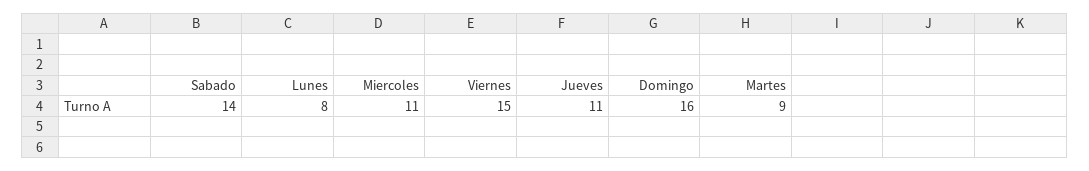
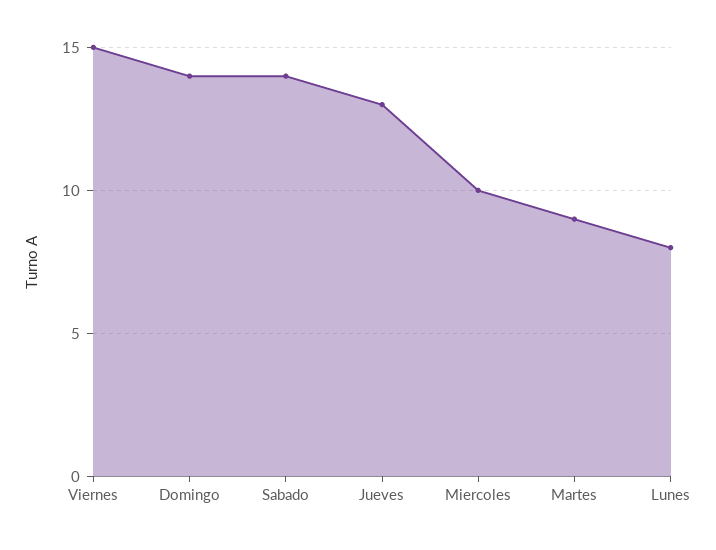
Miercoles: 11 -> 10
Jueves: 11 -> 13
Domingo: 16 -> 14

